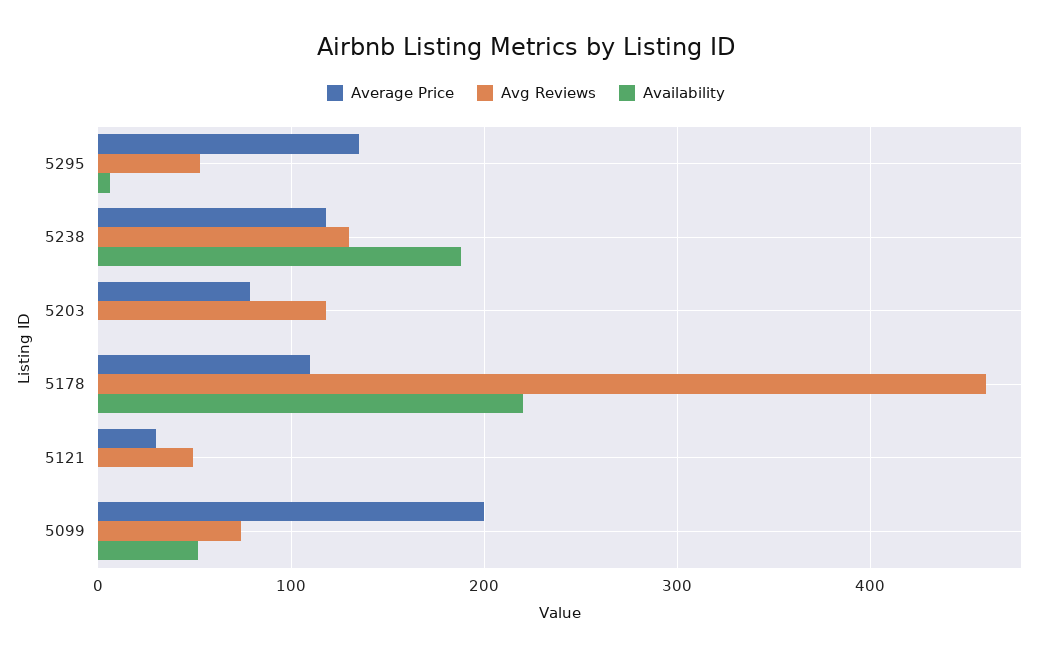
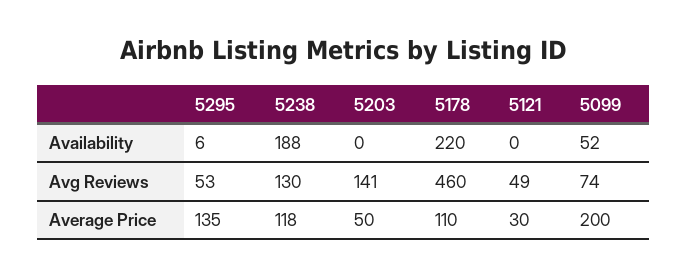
Average Price, 5203: 80 -> 50
Avg Reviews, 5203: 120 -> 141

